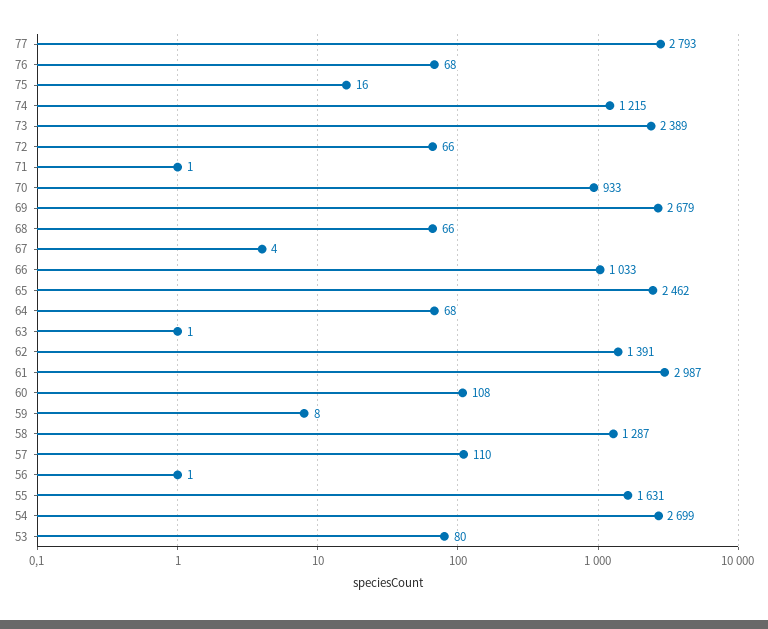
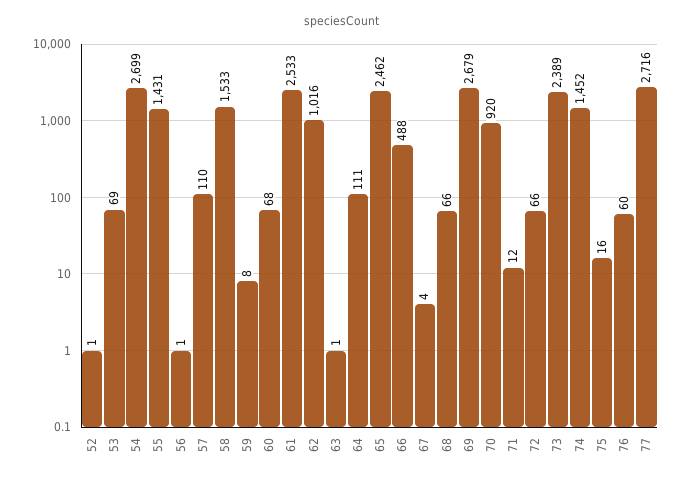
77: 2793 -> 2716
76: 68 -> 60
74: 1215 -> 1452
71: 1 -> 12
70: 933 -> 920
66: 1033 -> 488
64: 68 -> 111
62: 1391 -> 1016
61: 2987 -> 2533
60: 108 -> 68
58: 1287 -> 1533
55: 1631 -> 1431
53: 80 -> 69
52: none -> 1

